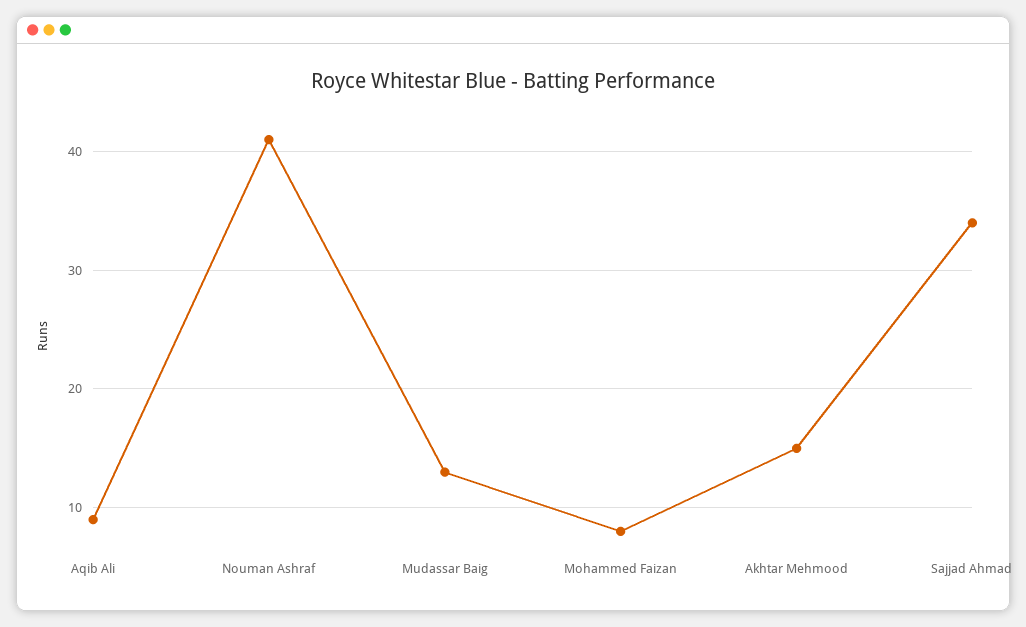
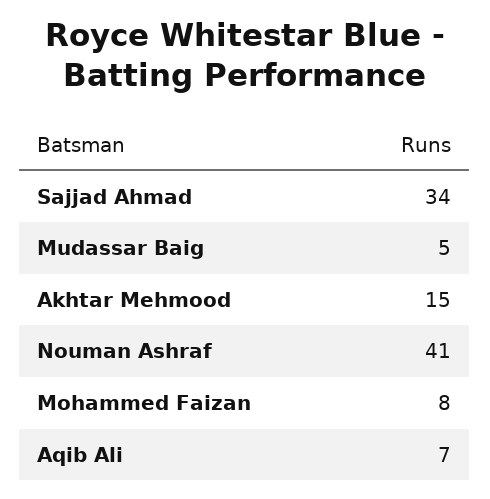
Aqib Ali: 9 -> 7
Mudassar Baig: 13 -> 5

